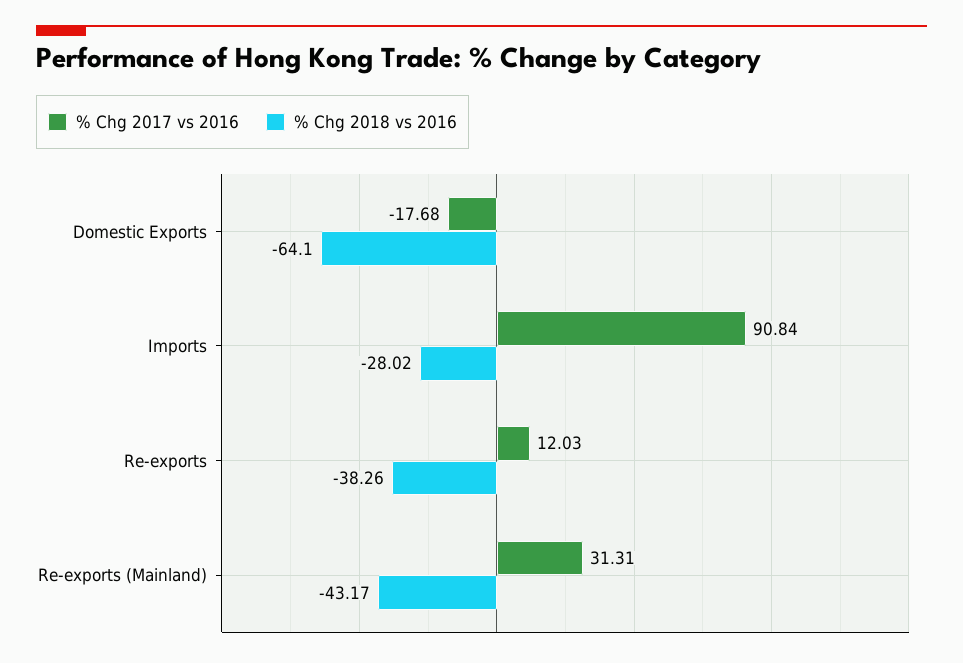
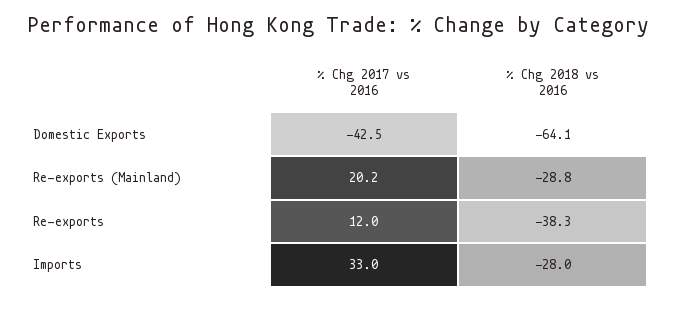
% Chg 2017 vs 2016, Domestic Exports: -17.68 -> -42.5
% Chg 2017 vs 2016, Imports: 90.84 -> 33
% Chg 2017 vs 2016, Re-exports (Mainland): 31.31 -> 20.2
% Chg 2018 vs 2016, Re-exports (Mainland): -43.17 -> -28.8

